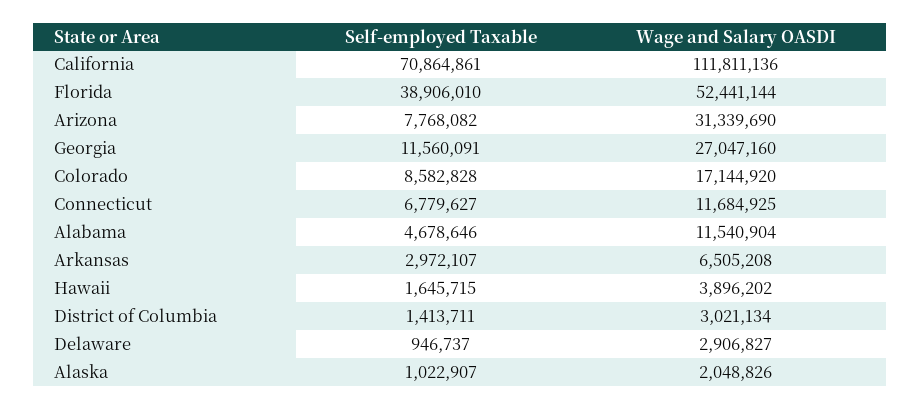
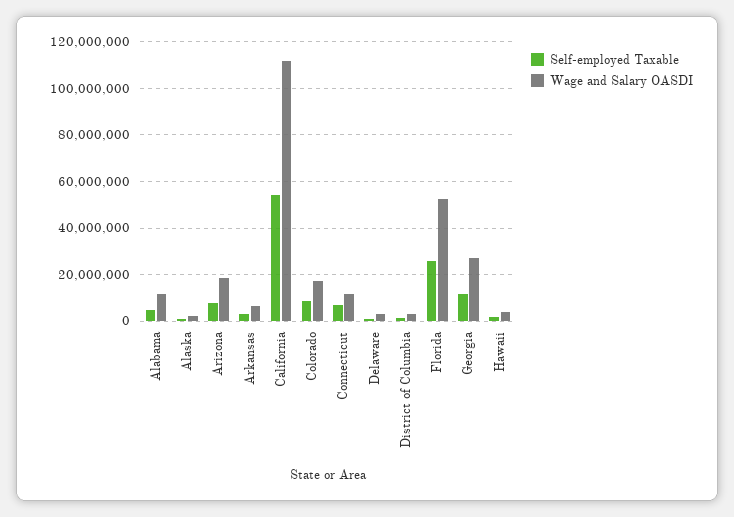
Self-employed Taxable, California: 70864861 -> 55000000
Self-employed Taxable, Florida: 38906010 -> 25000000
Wage and Salary OASDI, Arizona: 31339690 -> 20000000

